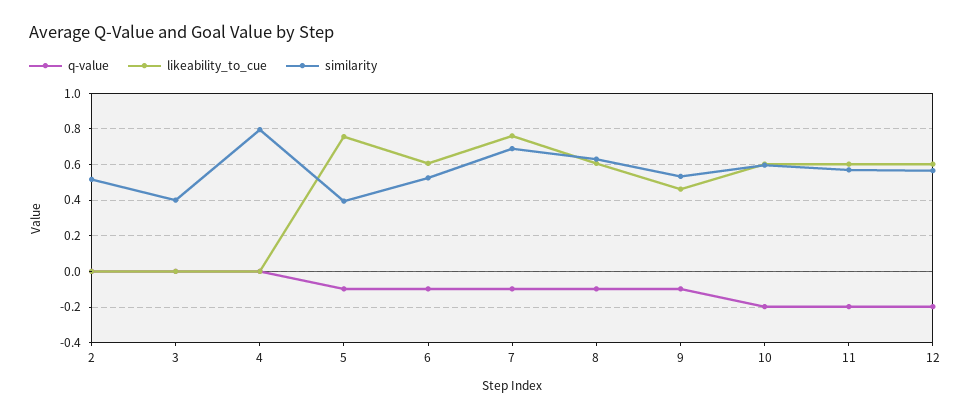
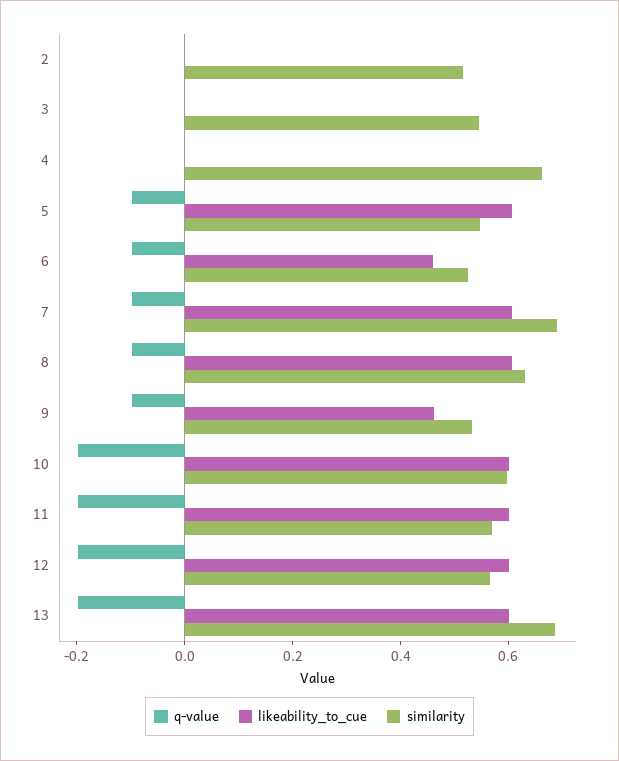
similarity, 3: 0.4 -> 0.55
similarity, 4: 0.8 -> 0.65
likeability_to_cue, 5: 0.75 -> 0.6
similarity, 5: 0.4 -> 0.55
likeability_to_cue, 6: 0.6 -> 0.45
likeability_to_cue, 7: 0.75 -> 0.6
q-value, 13: none -> -0.2
likeability_to_cue, 13: none -> 0.6
similarity, 13: none -> 0.7

